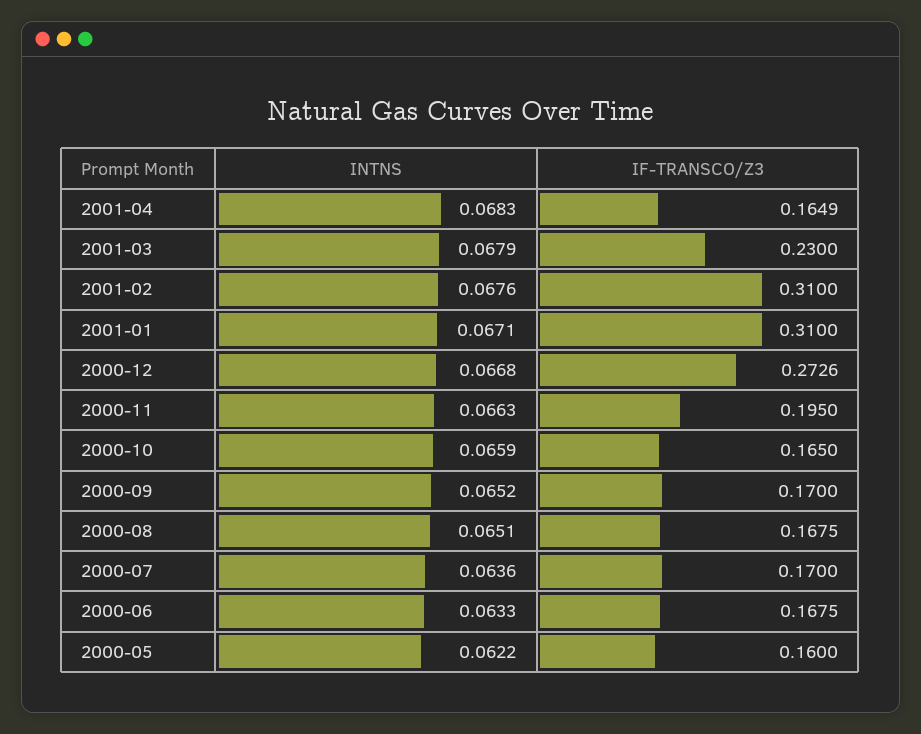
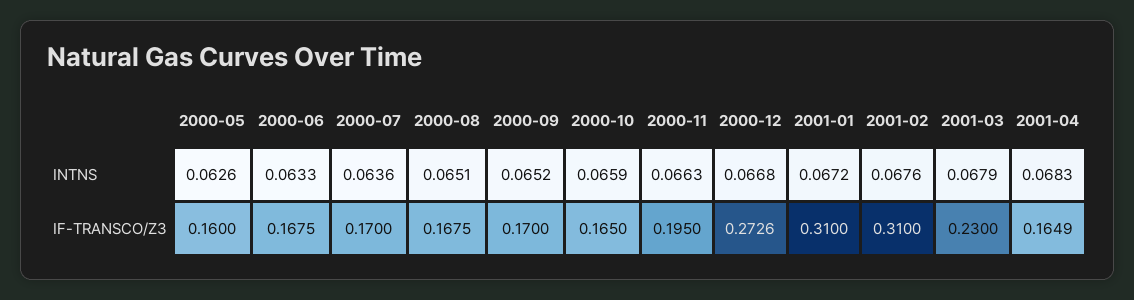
INTNS, 2001-01: 0.0671 -> 0.0672
INTNS, 2000-05: 0.0622 -> 0.0626

